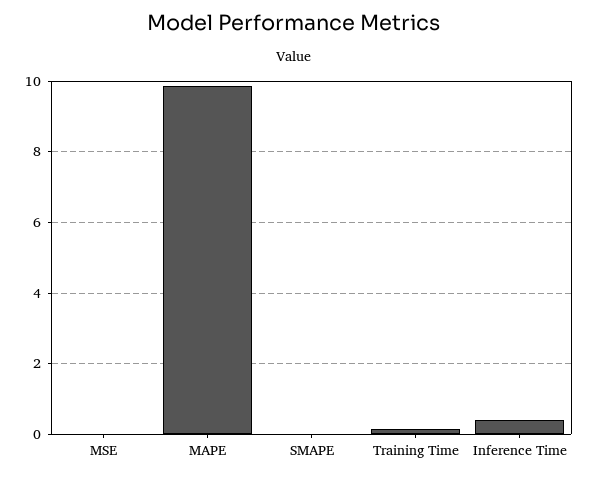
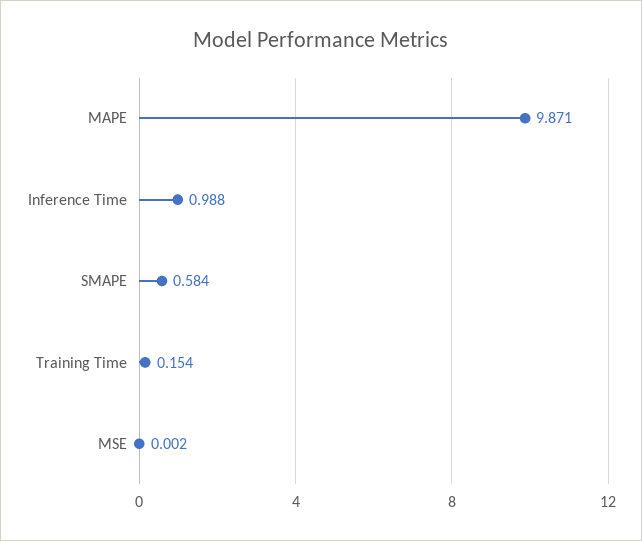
SMAPE: 0 -> 0.584
Inference Time: 0.4 -> 0.988

